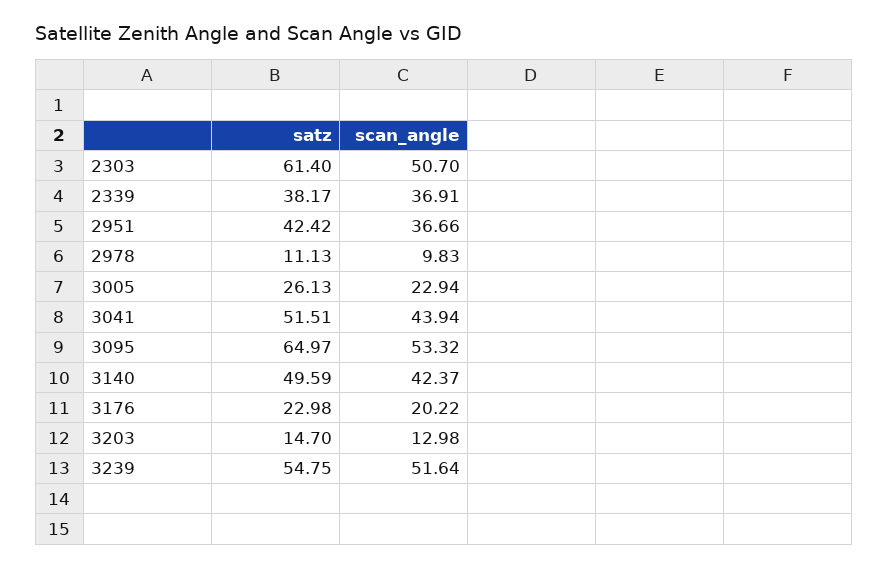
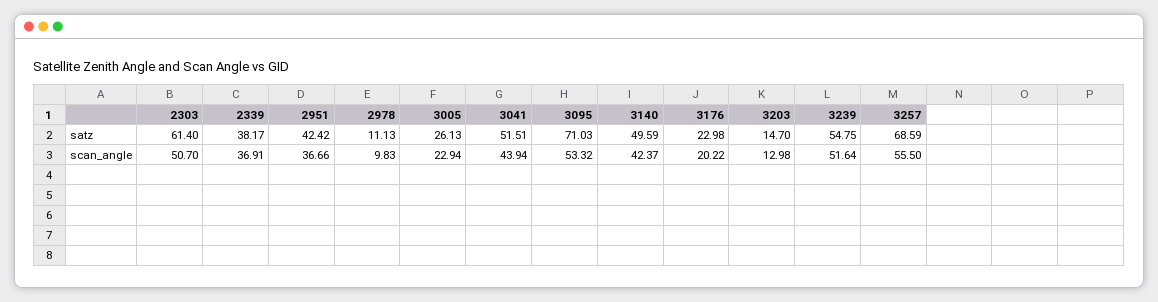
satz, 3095: 64.97 -> 71.03
satz, 3257: none -> 68.59
scan_angle, 3257: none -> 55.5

